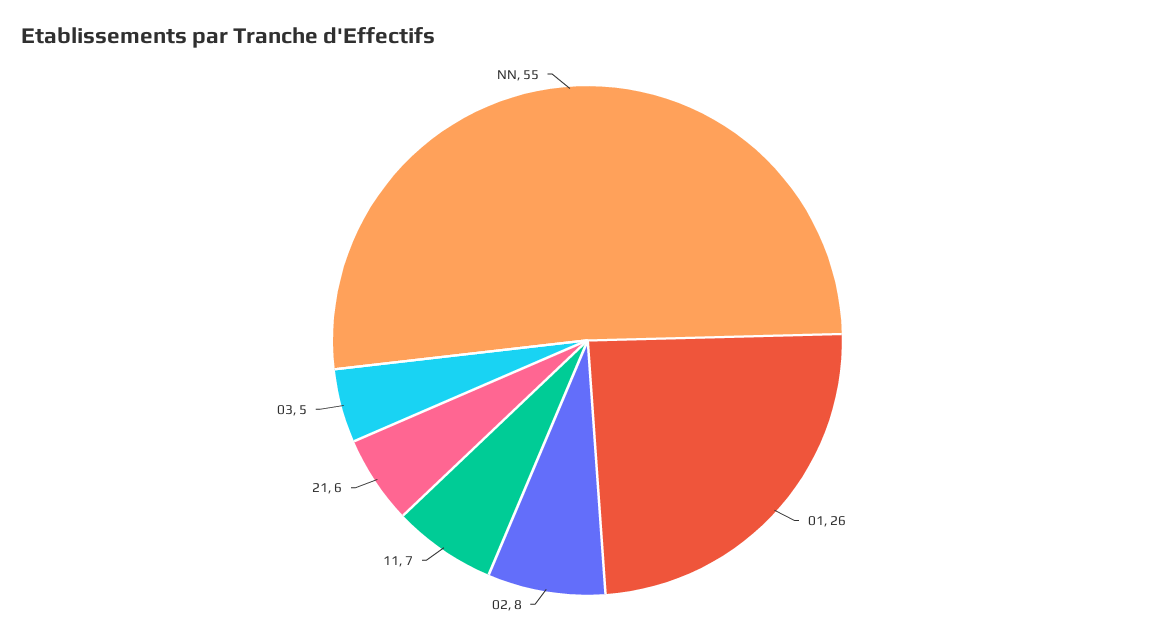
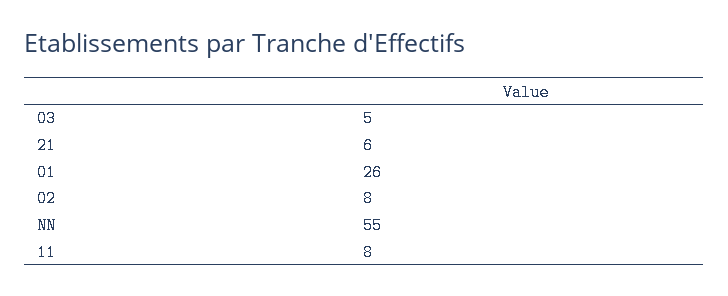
11: 7 -> 8

